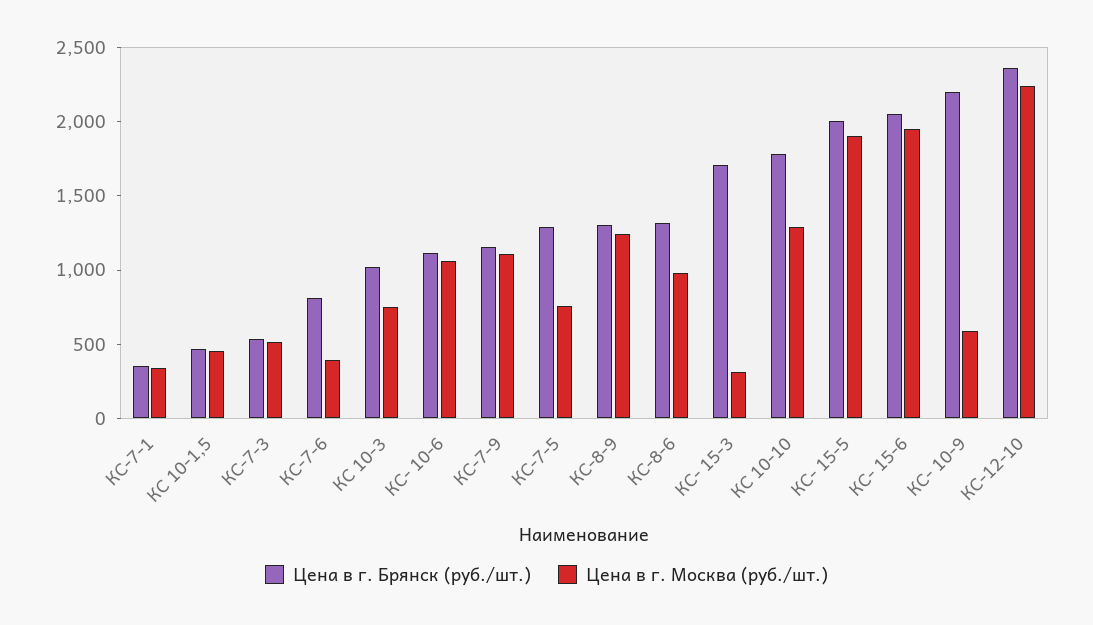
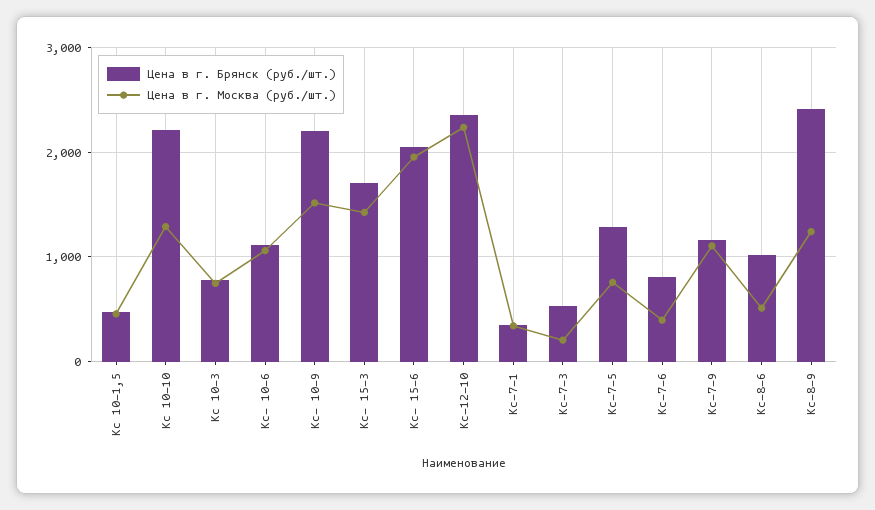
Цена в г. Москва (руб./шт.), КС-7-3: 500 -> 200
Цена в г. Брянск (руб./шт.), КС 10-3: 1000 -> 800
Цена в г. Брянск (руб./шт.), КС-8-9: 1300 -> 2400
Цена в г. Брянск (руб./шт.), КС-8-6: 1300 -> 1000
Цена в г. Москва (руб./шт.), КС-8-6: 1000 -> 500
Цена в г. Москва (руб./шт.), КС- 15-3: 300 -> 1400
Цена в г. Брянск (руб./шт.), КС 10-10: 1800 -> 2200
Цена в г. Брянск (руб./шт.), КС- 15-5: 2000 -> none
Цена в г. Москва (руб./шт.), КС- 15-5: 1900 -> none
Цена в г. Москва (руб./шт.), КС- 10-9: 600 -> 1500

